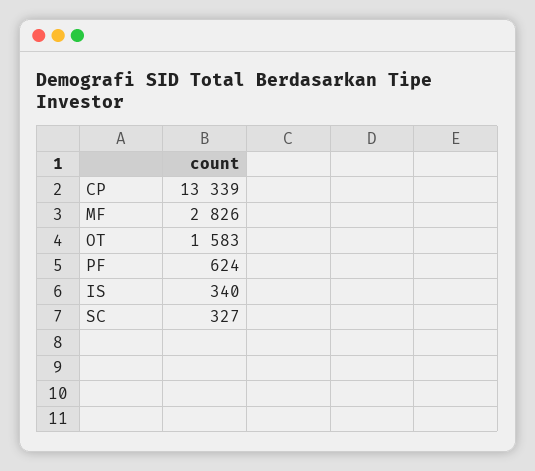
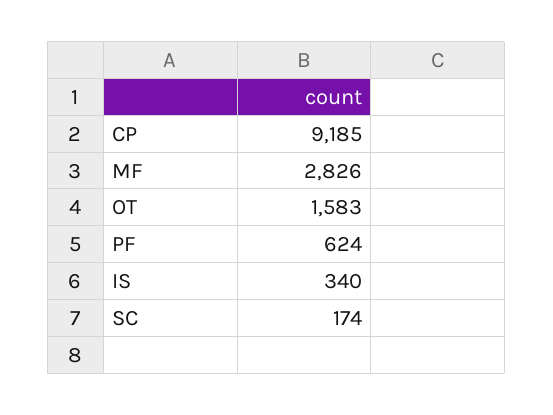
CP: 13339 -> 9185
SC: 327 -> 174

